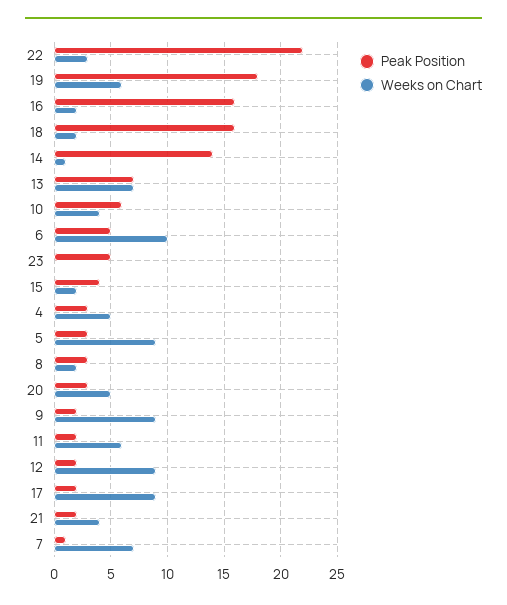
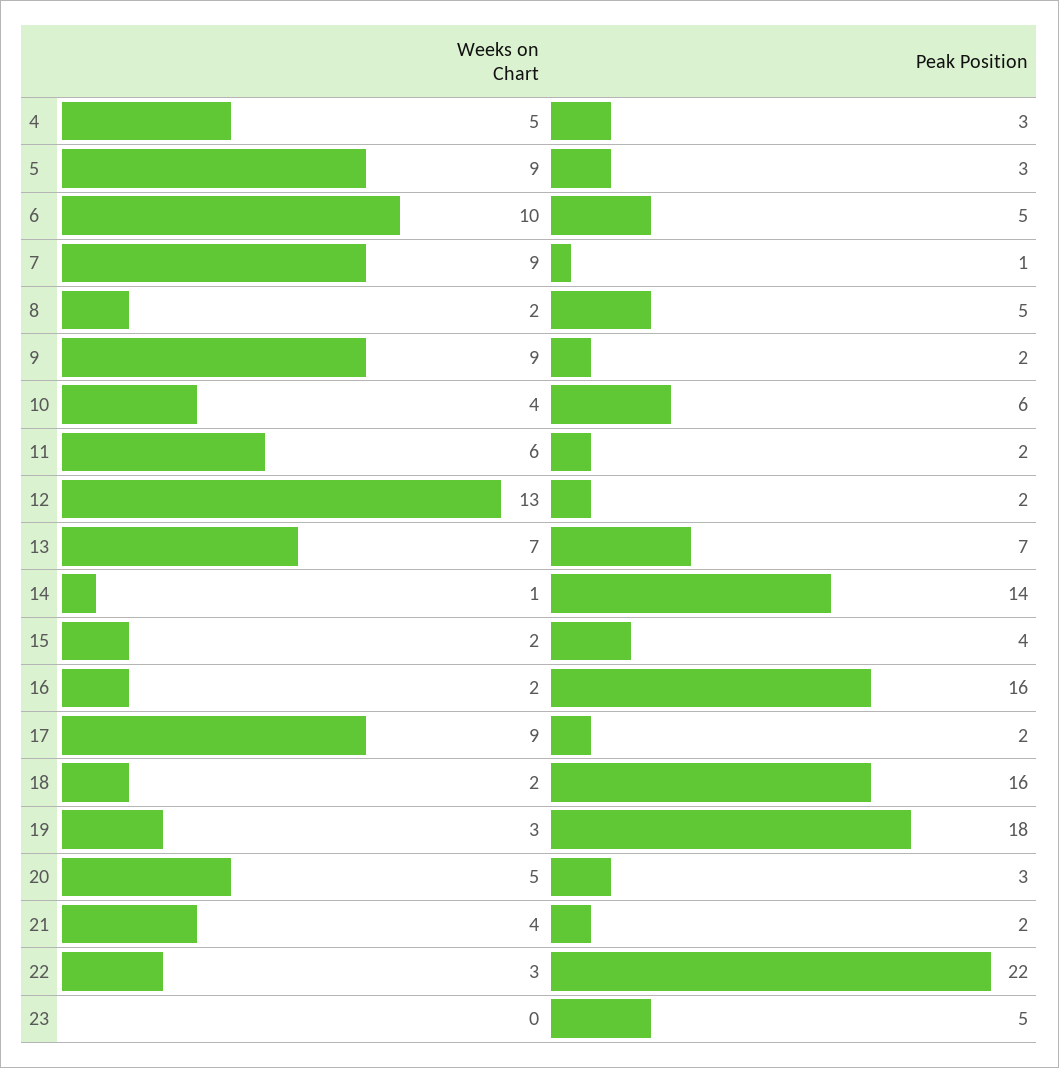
Weeks on Chart, 19: 6 -> 3
Peak Position, 8: 3 -> 5
Weeks on Chart, 12: 9 -> 13
Weeks on Chart, 7: 7 -> 9

